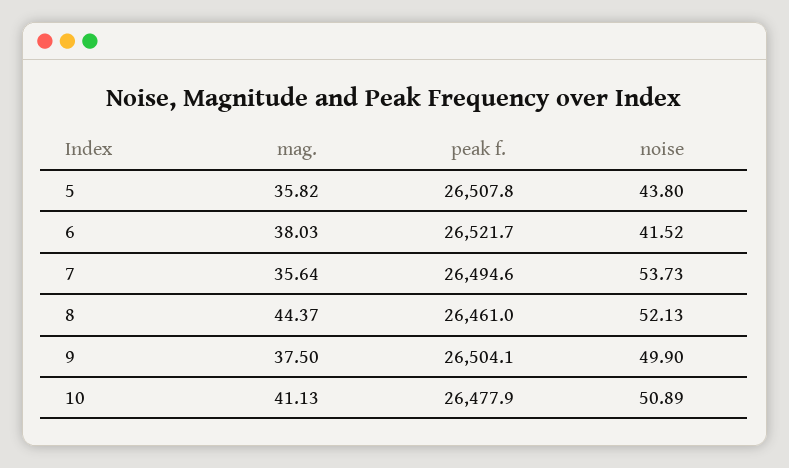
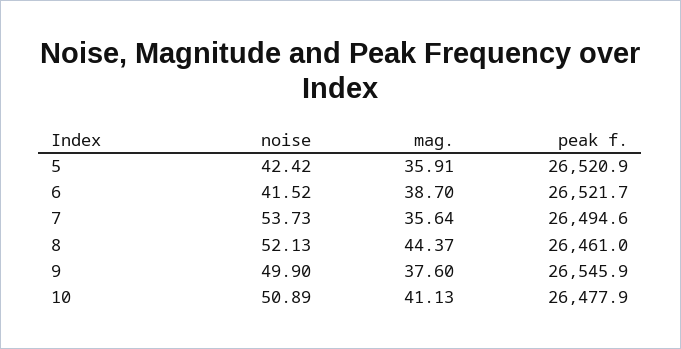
mag., 5: 35.82 -> 35.91
peak f., 5: 26507.8 -> 26520.9
noise, 5: 43.8 -> 42.42
mag., 6: 38.03 -> 38.7
mag., 9: 37.5 -> 37.6
peak f., 9: 26504.1 -> 26545.9

